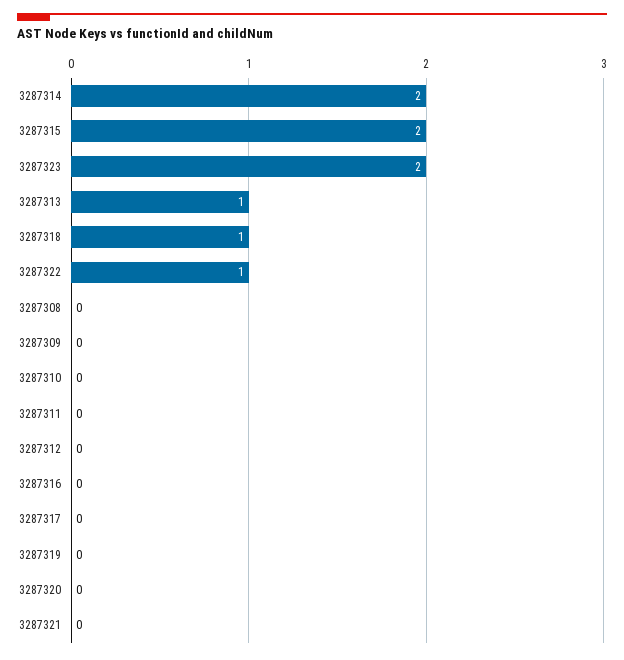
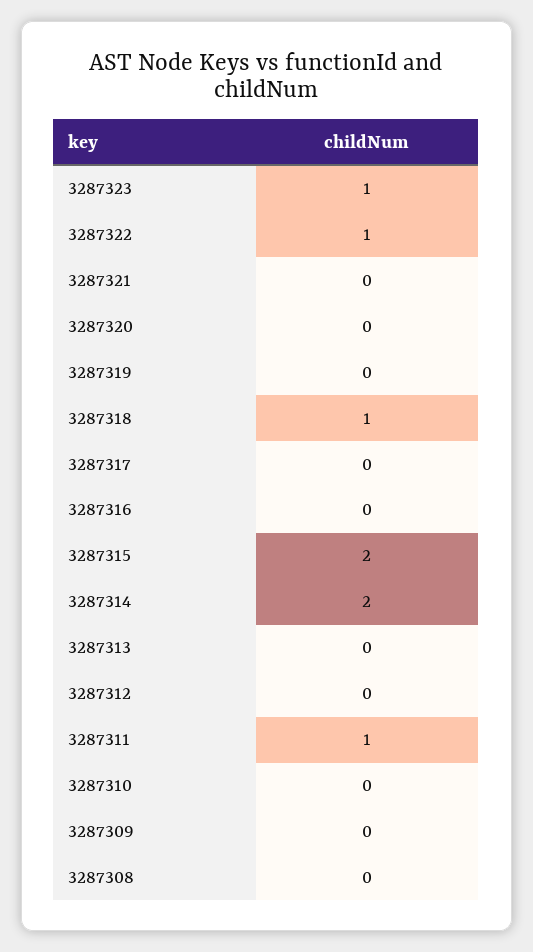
3287323: 2 -> 1
3287313: 1 -> 0
3287311: 0 -> 1

